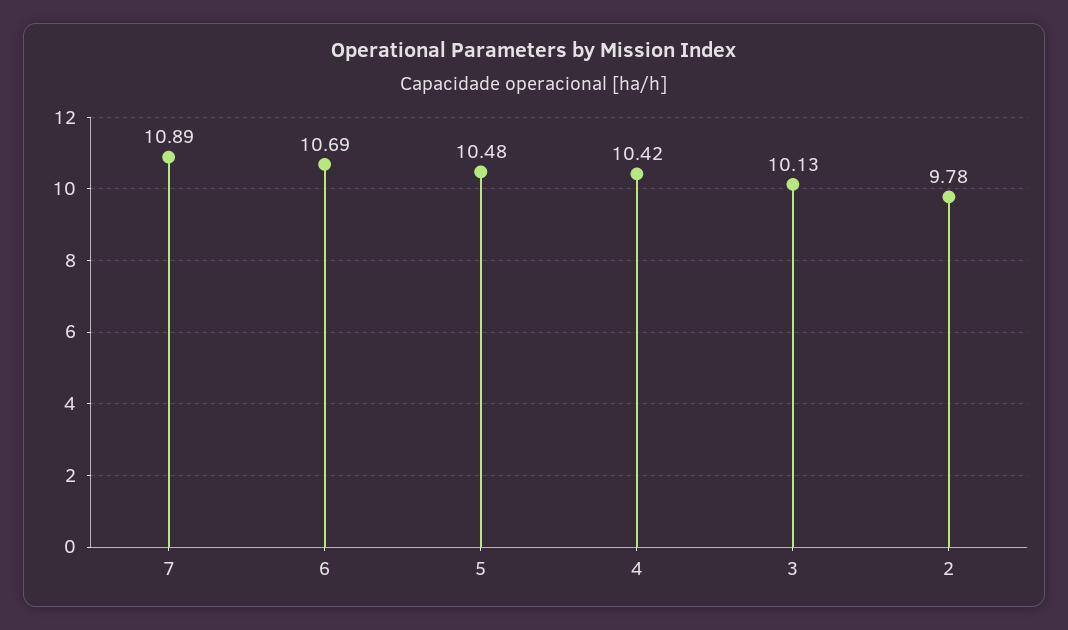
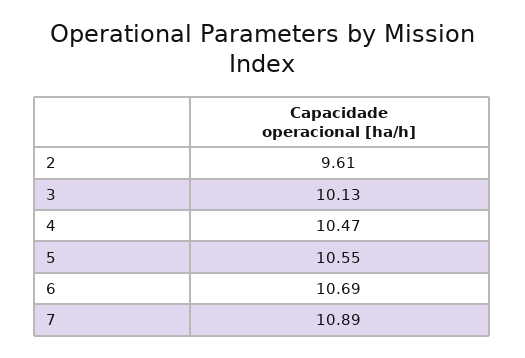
5: 10.48 -> 10.55
4: 10.42 -> 10.47
2: 9.78 -> 9.61

